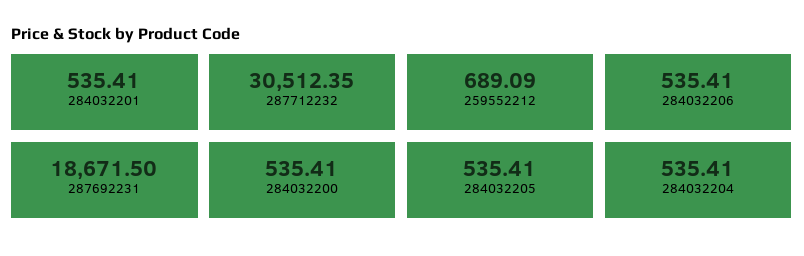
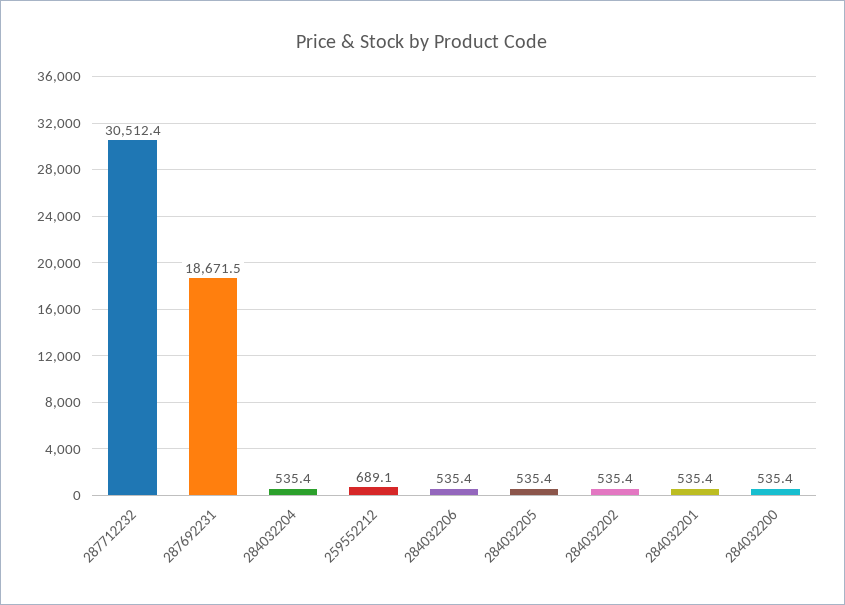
284032202: none -> 535.4

